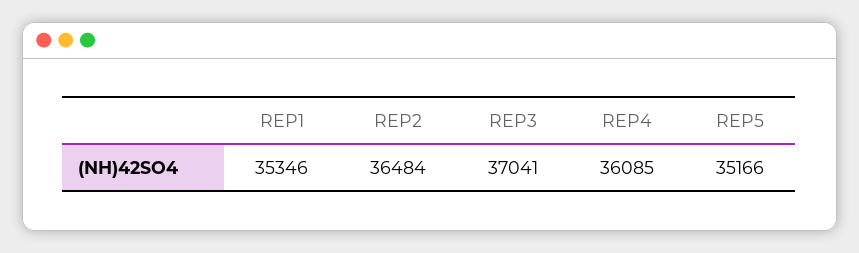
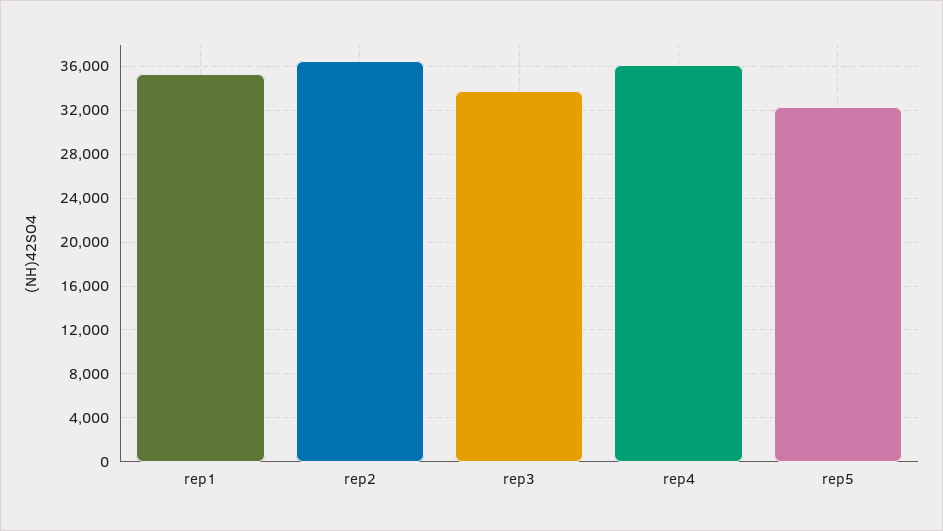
REP3: 37041 -> 34000
REP5: 35166 -> 32000

